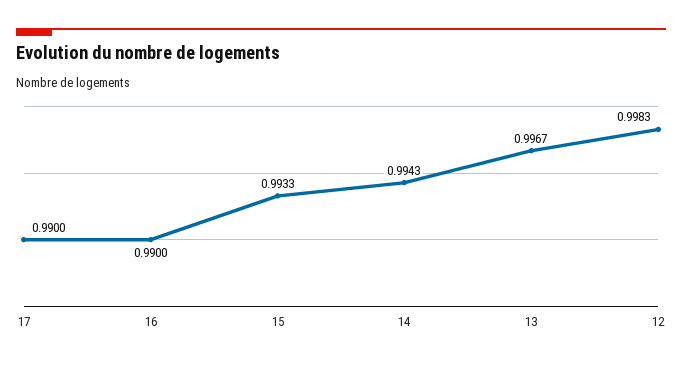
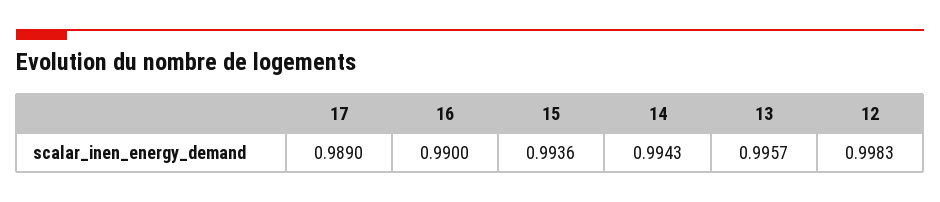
17: 0.99 -> 0.989
15: 0.9933 -> 0.9936
13: 0.9967 -> 0.9957

